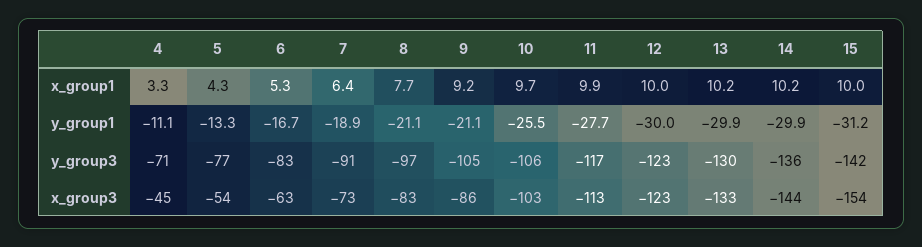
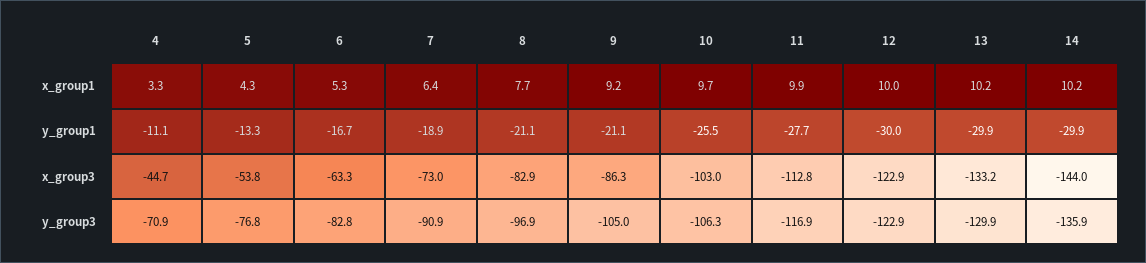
15, x_group1: 10 -> none
15, y_group1: -31.2 -> none
15, y_group3: -142 -> none
15, x_group3: -154 -> none

